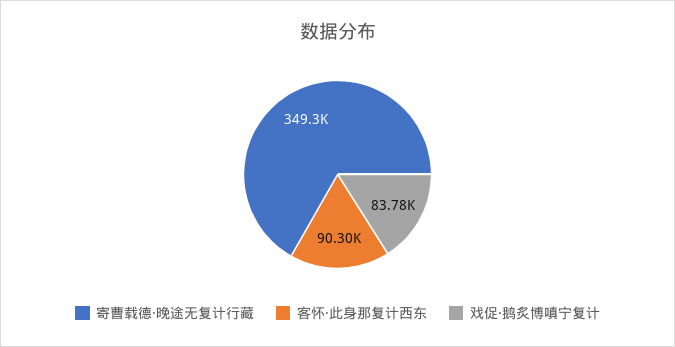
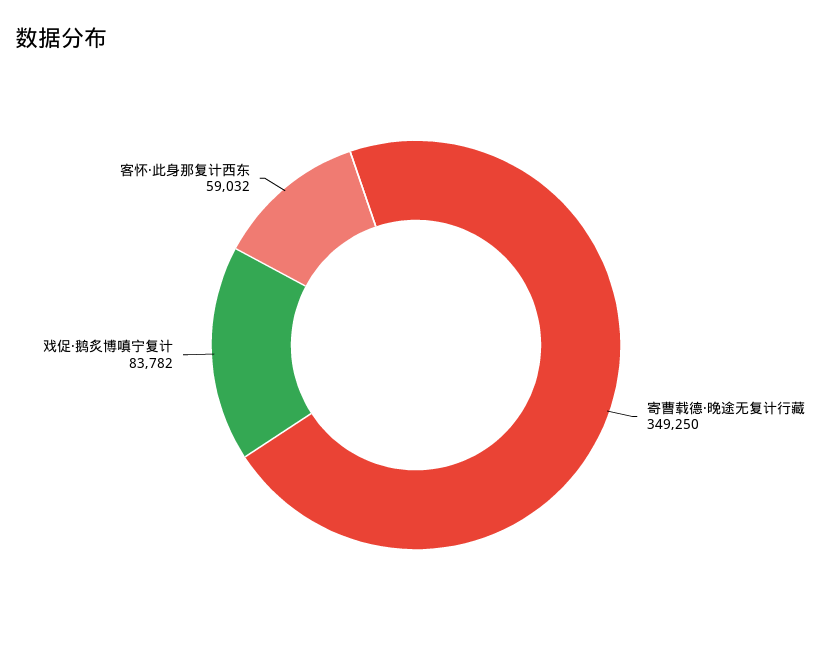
客怀·此身那复计西东: 90300 -> 59032

